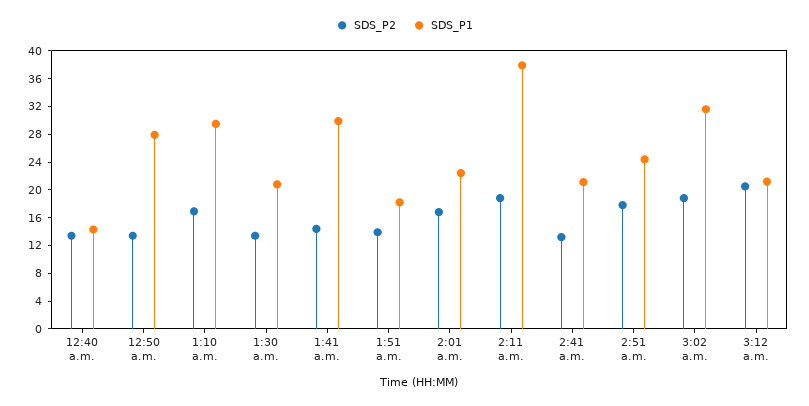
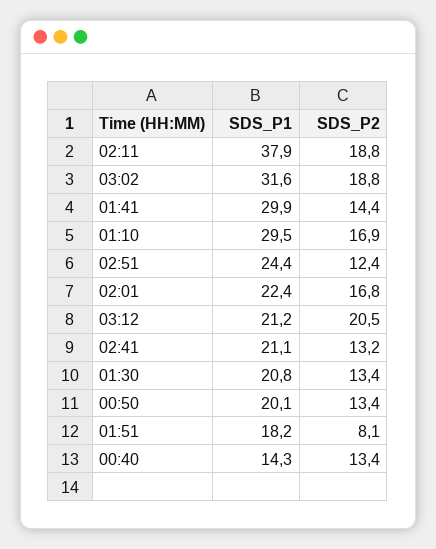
SDS_P1, 12:50 a.m.: 28 -> 20.1
SDS_P2, 1:51 a.m.: 14 -> 8.1
SDS_P2, 2:51 a.m.: 18 -> 12.4

